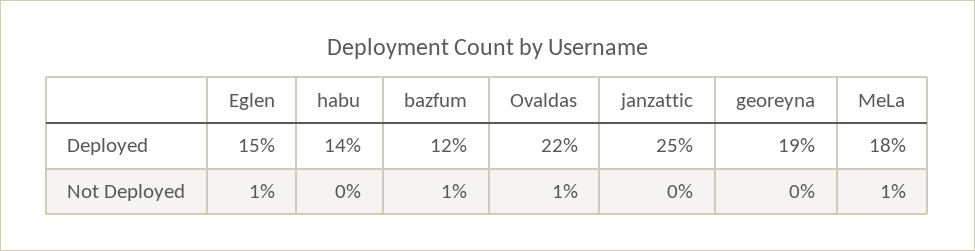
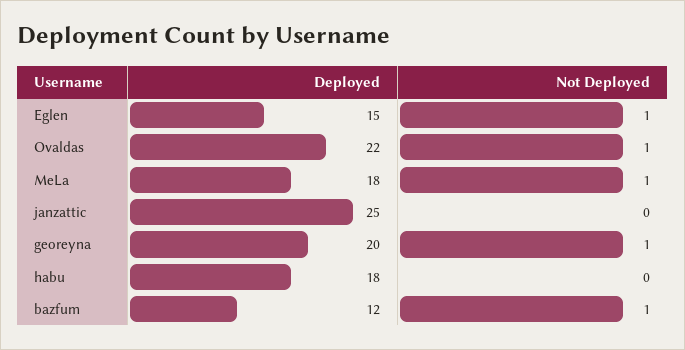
habu, Deployed: 14 -> 18
georeyna, Deployed: 19 -> 20
georeyna, Not Deployed: 0 -> 1

